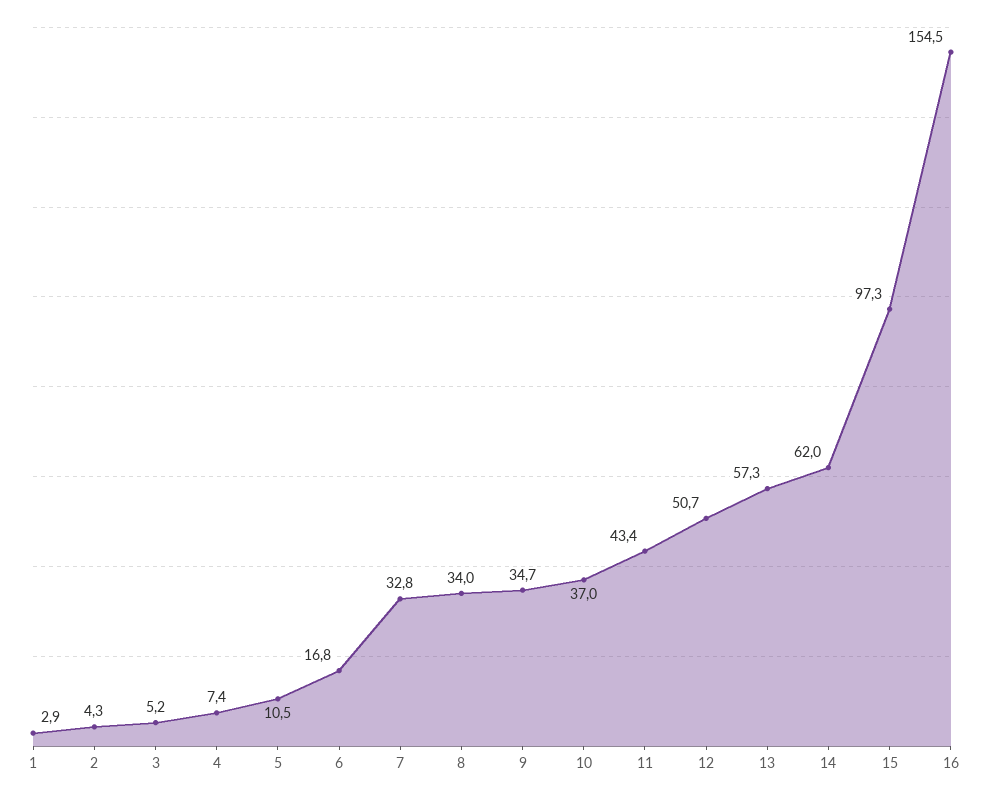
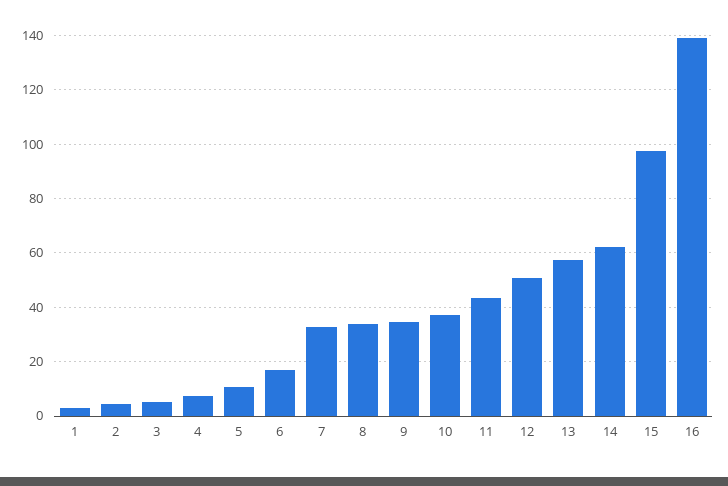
16: 154.5 -> 140

